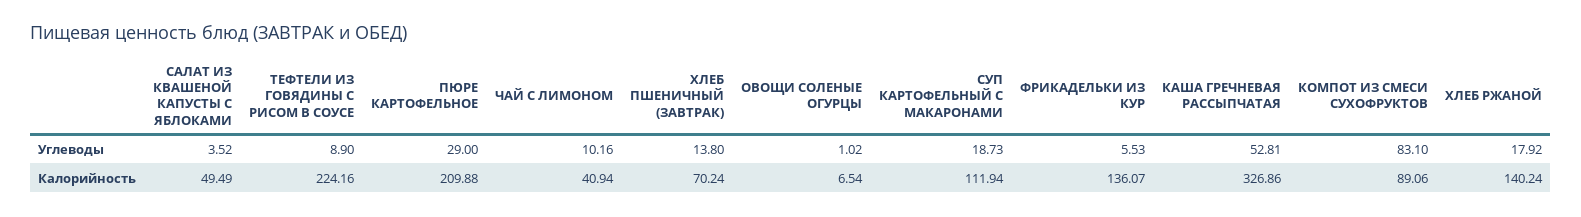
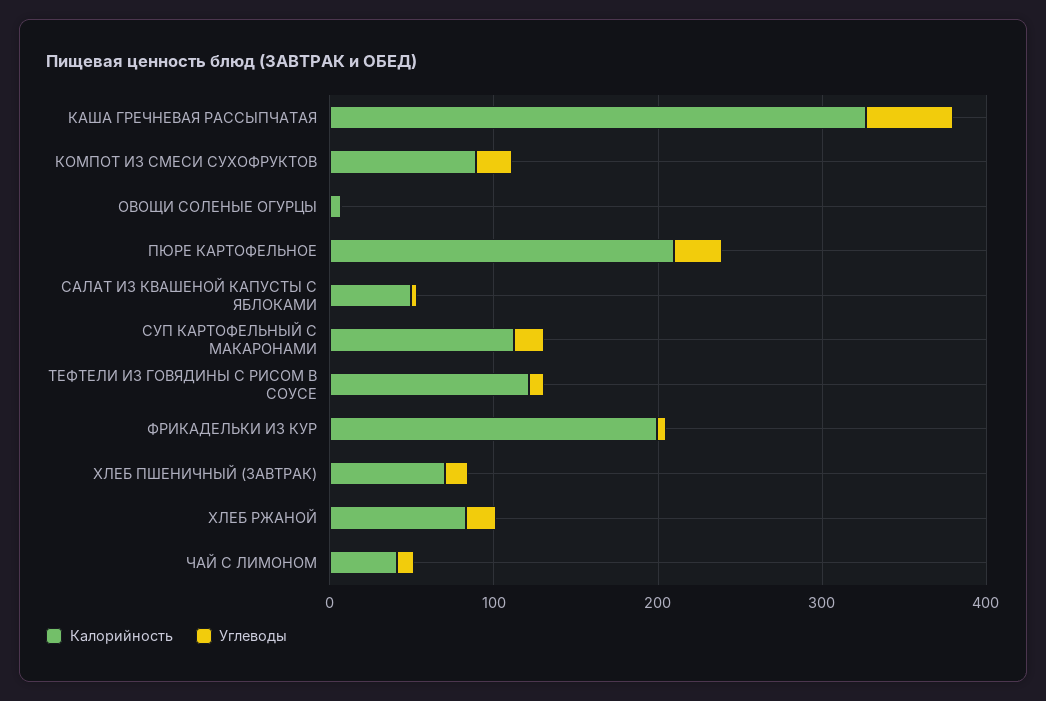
Углеводы, КОМПОТ ИЗ СМЕСИ СУХОФРУКТОВ: 83.1 -> 20
Калорийность, ТЕФТЕЛИ ИЗ ГОВЯДИНЫ С РИСОМ В СОУСЕ: 224.16 -> 120
Калорийность, ФРИКАДЕЛЬКИ ИЗ КУР: 136.07 -> 200
Калорийность, ХЛЕБ РЖАНОЙ: 140.24 -> 80

